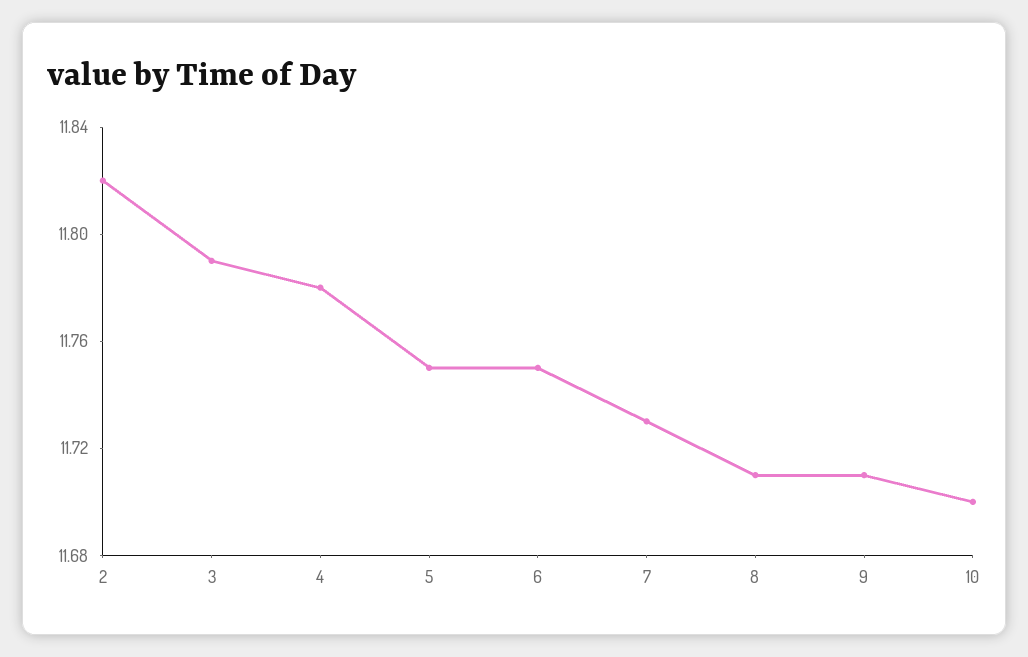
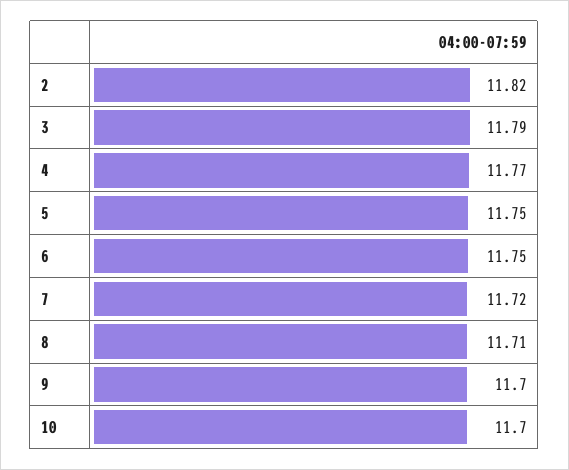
4: 11.78 -> 11.77
7: 11.73 -> 11.72
9: 11.71 -> 11.7

